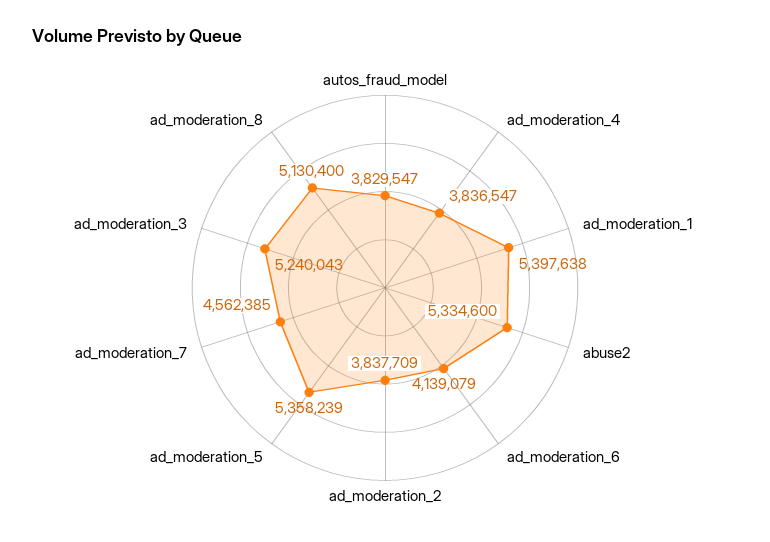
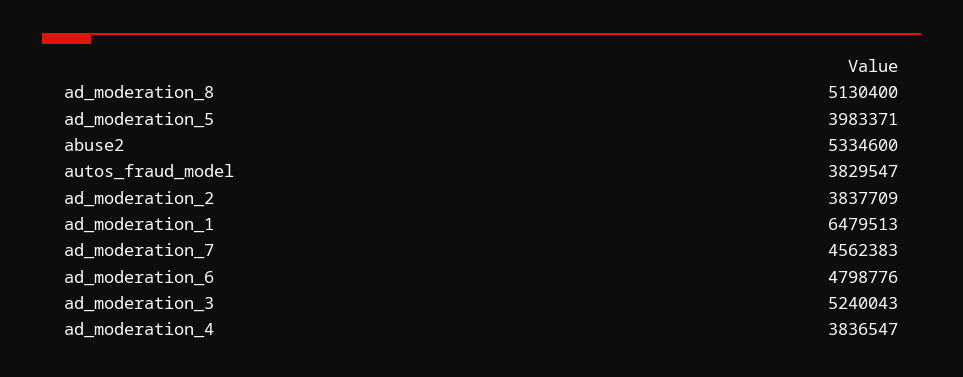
ad_moderation_1: 5397638 -> 6479513
ad_moderation_6: 4139079 -> 4798776
ad_moderation_5: 5358239 -> 3983371
ad_moderation_7: 4562385 -> 4562383

